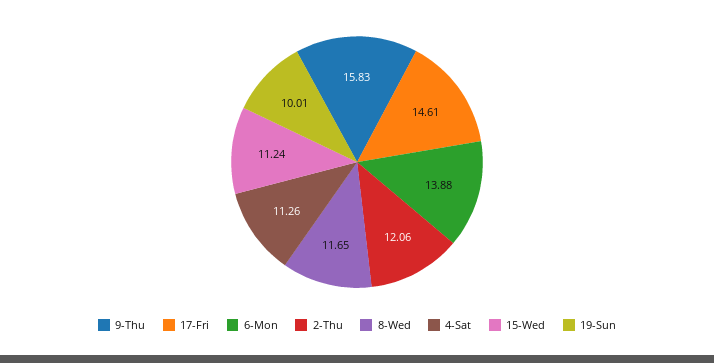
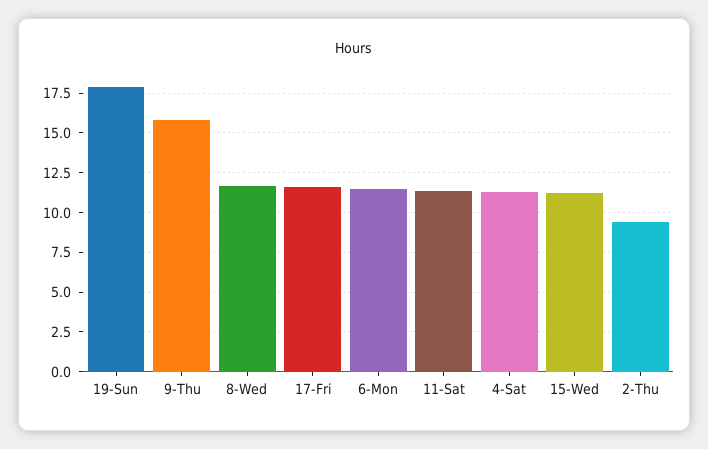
17-Fri: 14.61 -> 11.5
6-Mon: 13.88 -> 11.5
2-Thu: 12.06 -> 9.5
19-Sun: 10.01 -> 18
11-Sat: none -> 11.5

